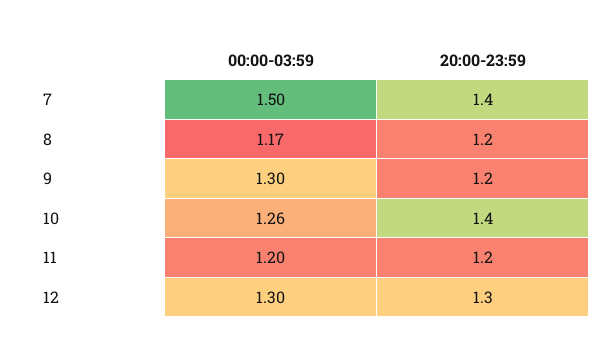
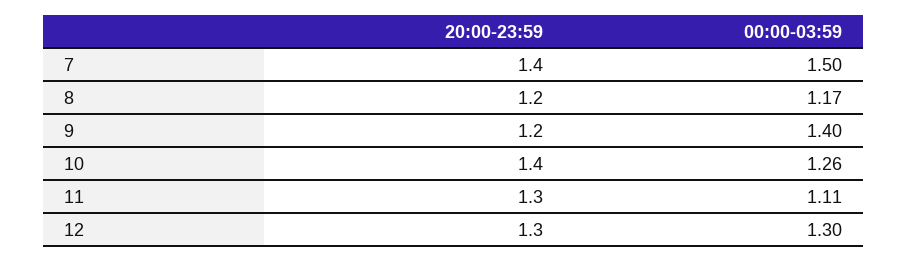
00:00-03:59, 9: 1.3 -> 1.4
00:00-03:59, 11: 1.2 -> 1.11
20:00-23:59, 11: 1.2 -> 1.3

